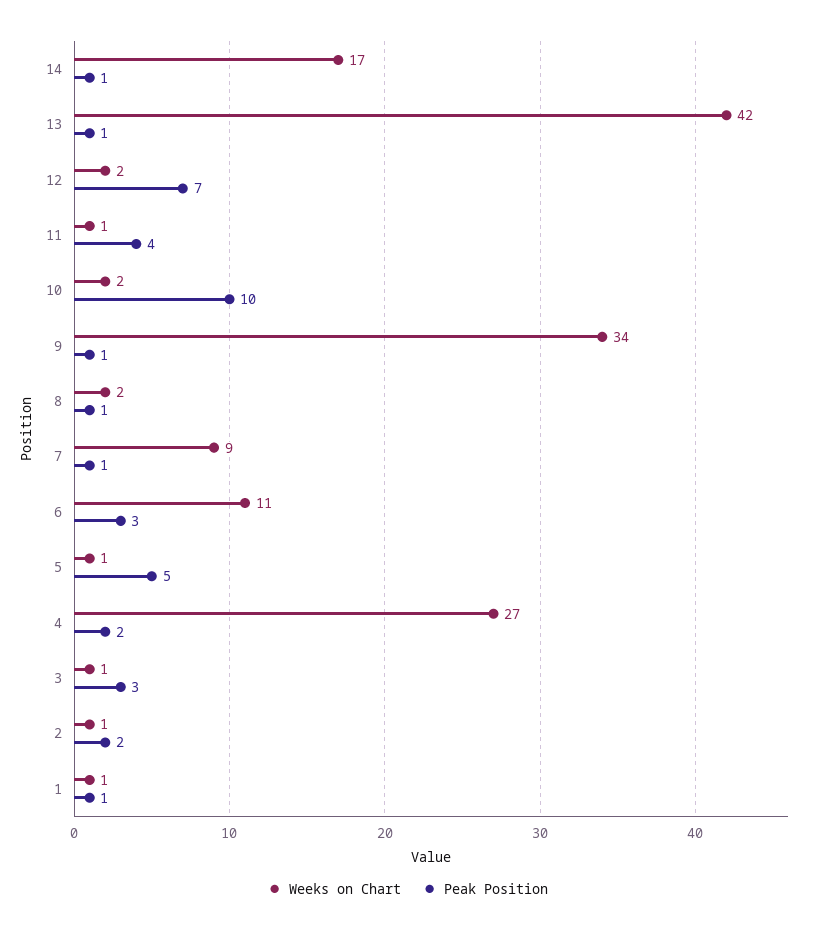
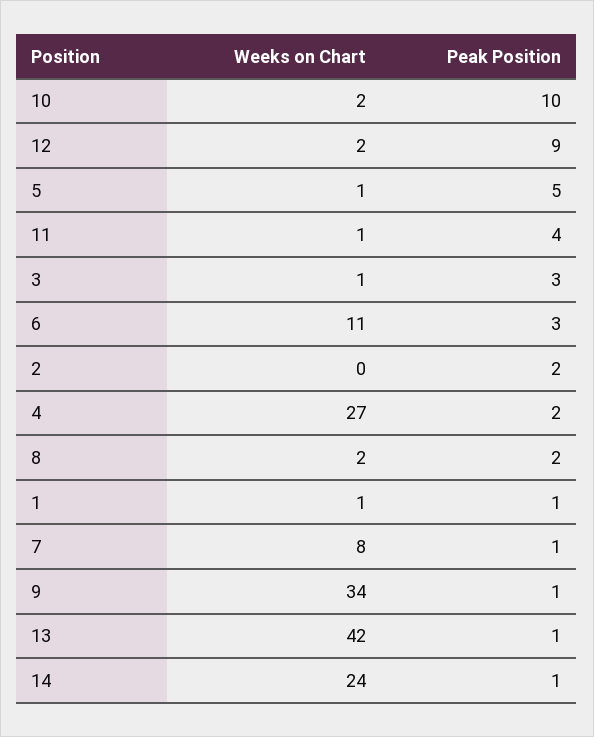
Weeks on Chart, 14: 17 -> 24
Peak Position, 12: 7 -> 9
Peak Position, 8: 1 -> 2
Weeks on Chart, 7: 9 -> 8
Weeks on Chart, 2: 1 -> 0

